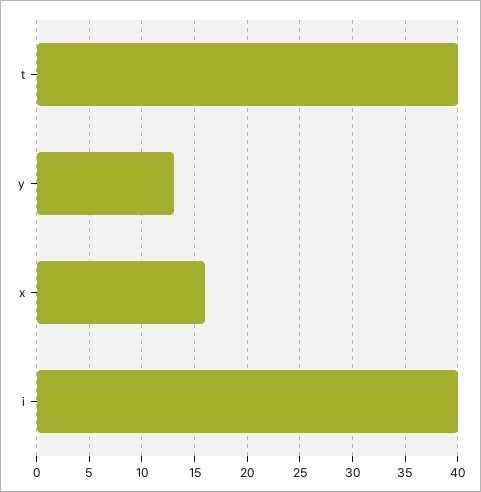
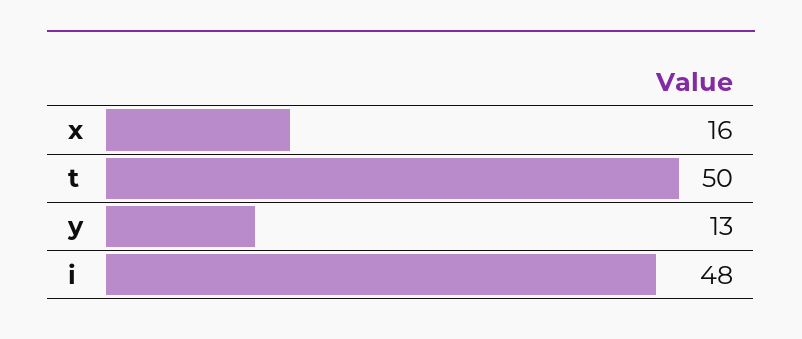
t: 40 -> 50
i: 40 -> 48

